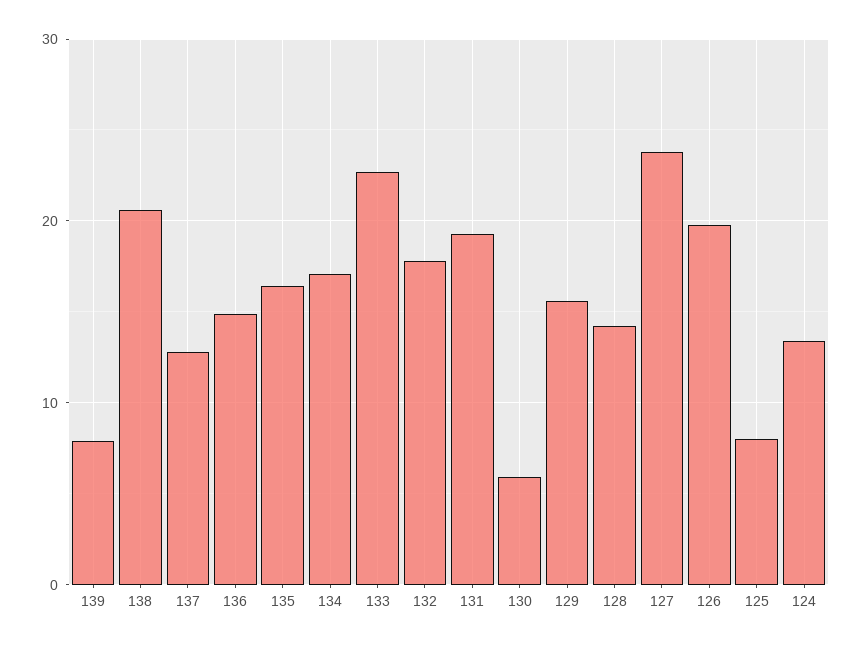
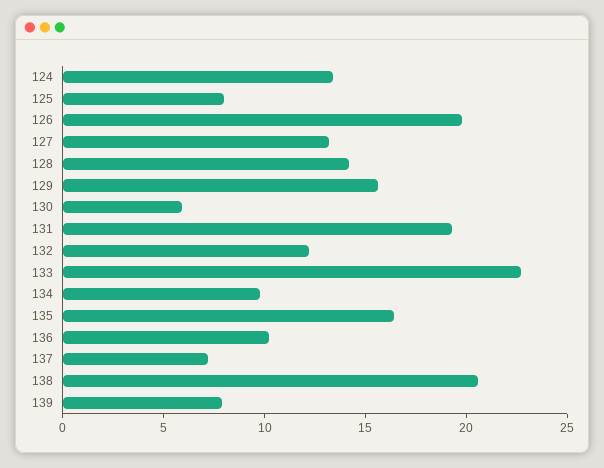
137: 13 -> 7
136: 15 -> 10
134: 17 -> 10
132: 18 -> 12
127: 24 -> 13

